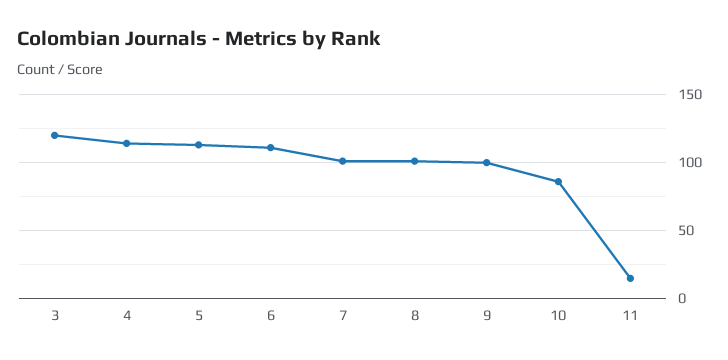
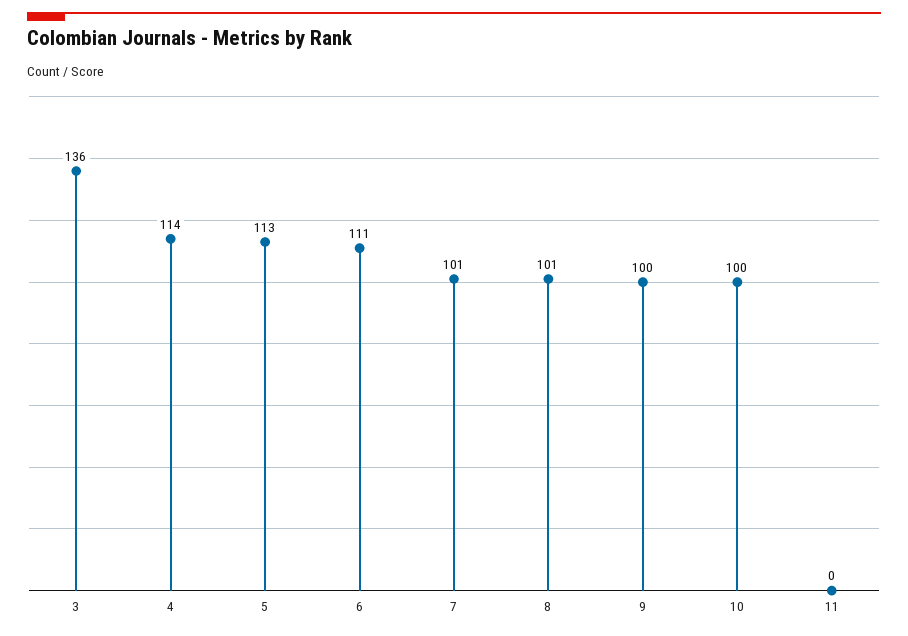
3: 120 -> 136
10: 85 -> 100
11: 15 -> 0

